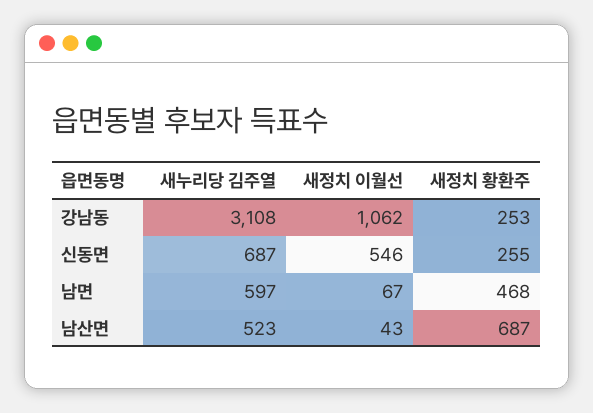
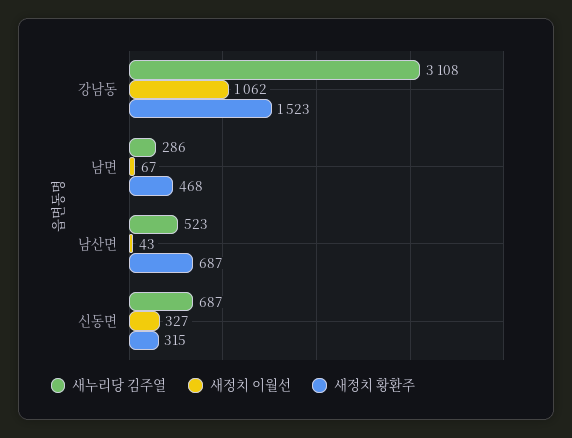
새정치 황환주, 강남동: 253 -> 1523
새정치 이월선, 신동면: 546 -> 327
새정치 황환주, 신동면: 255 -> 315
새누리당 김주열, 남면: 597 -> 286

